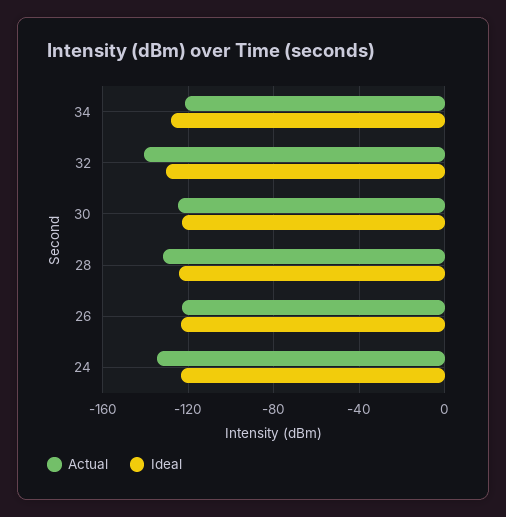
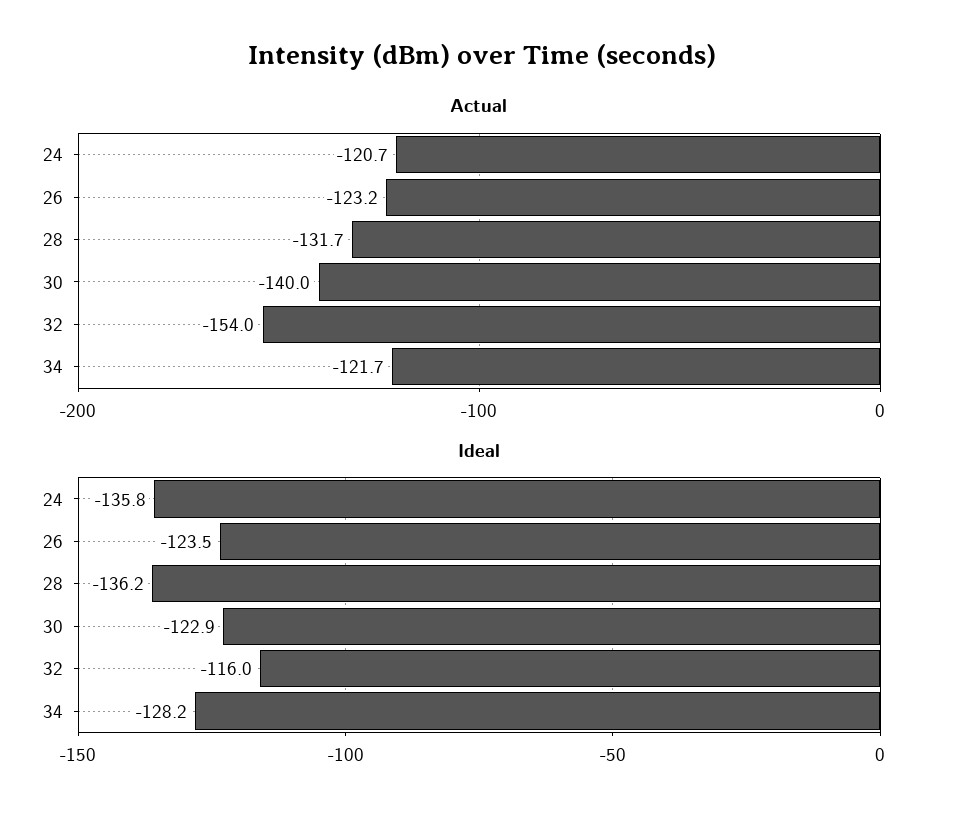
Actual, 32: -140 -> -154
Ideal, 32: -130 -> -116
Actual, 30: -125 -> -140
Ideal, 28: -125 -> -136.2
Actual, 24: -135 -> -120.7
Ideal, 24: -125 -> -135.8

